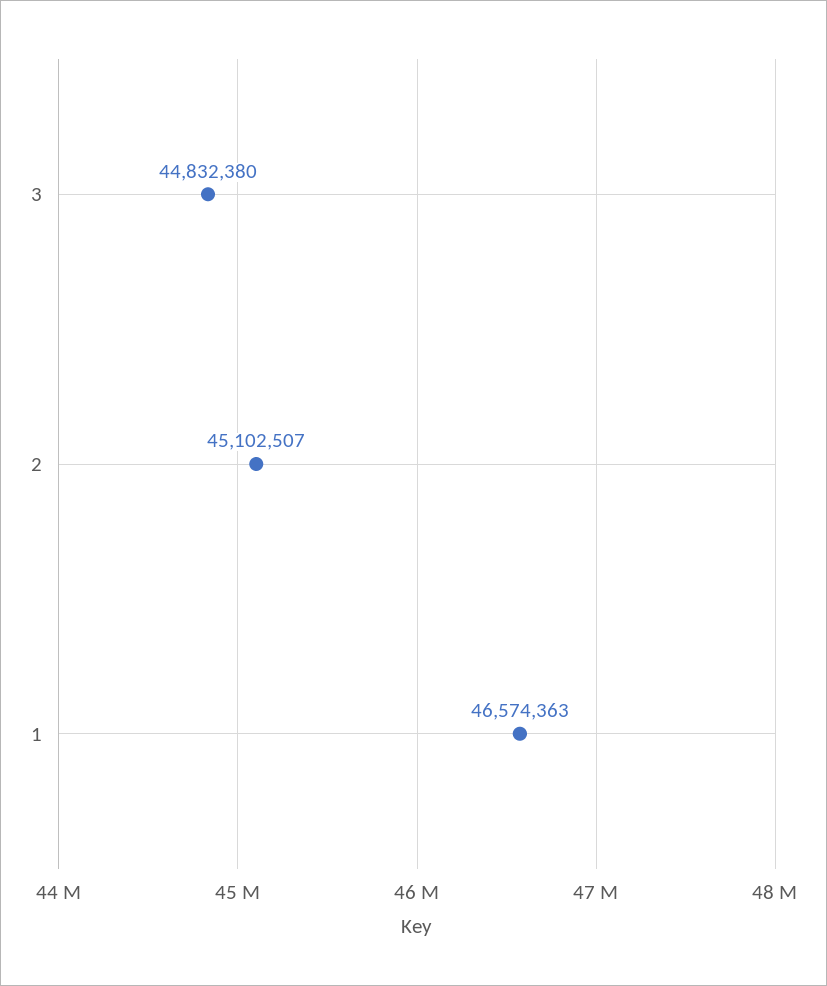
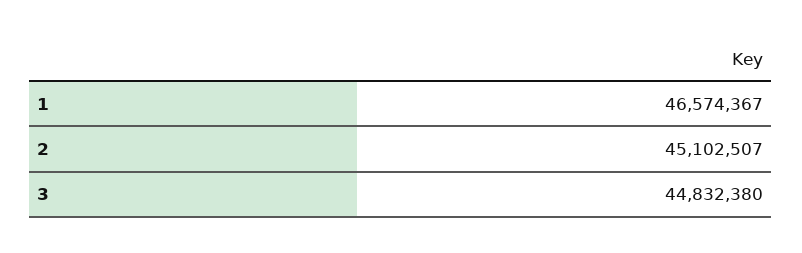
1: 46574363 -> 46574367

